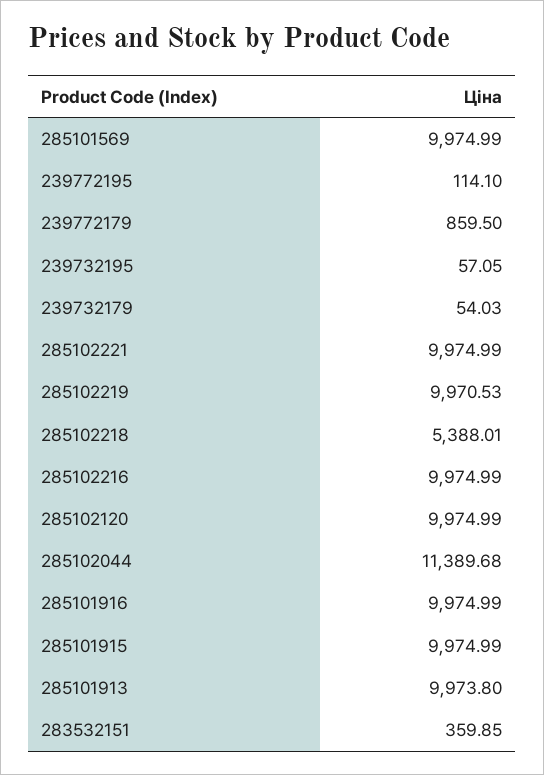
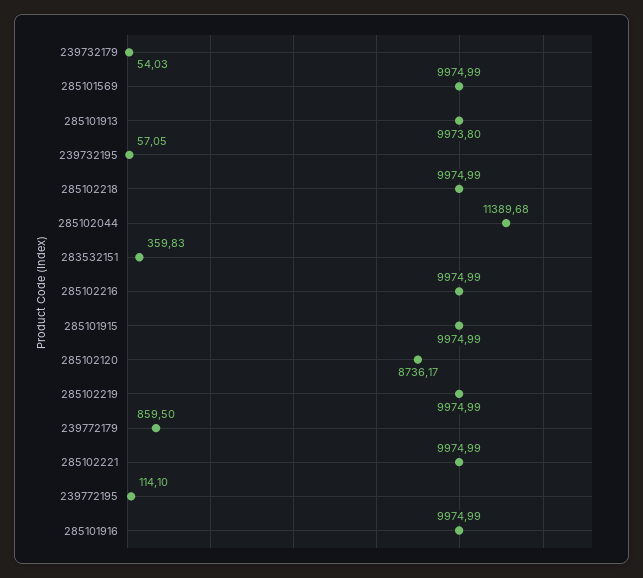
285102219: 9970.53 -> 9974.99
285102218: 5388.01 -> 9974.99
285102120: 9974.99 -> 8736.17
283532151: 359.85 -> 359.83

